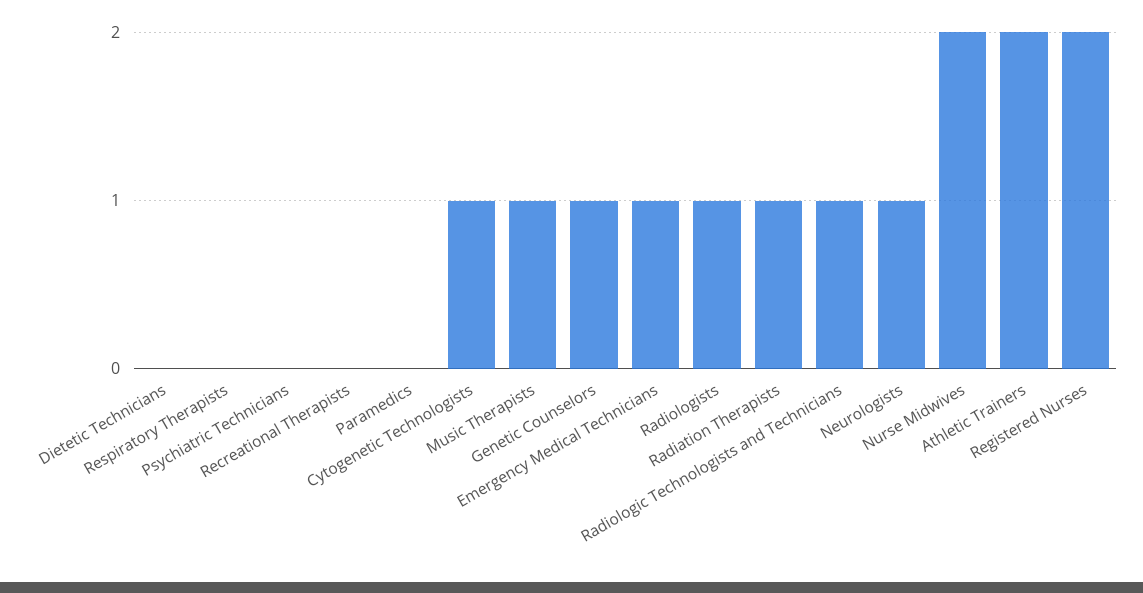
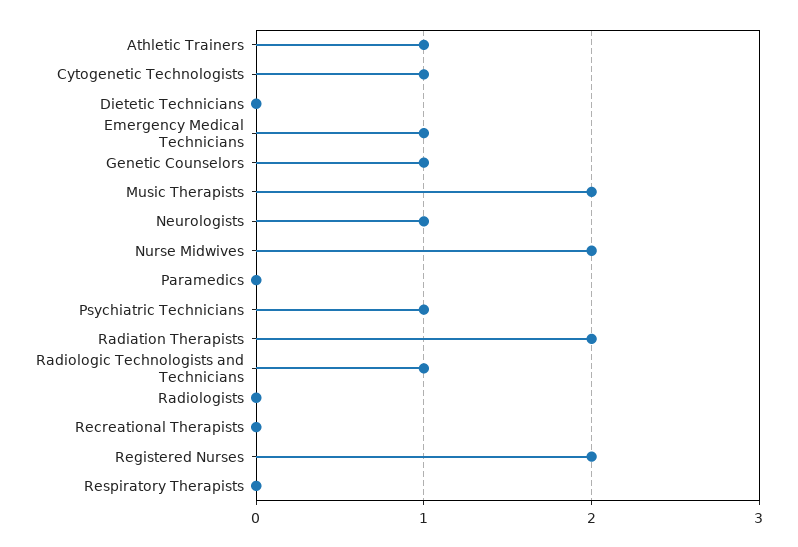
Psychiatric Technicians: 0 -> 1
Music Therapists: 1 -> 2
Radiologists: 1 -> 0
Radiation Therapists: 1 -> 2
Athletic Trainers: 2 -> 1

